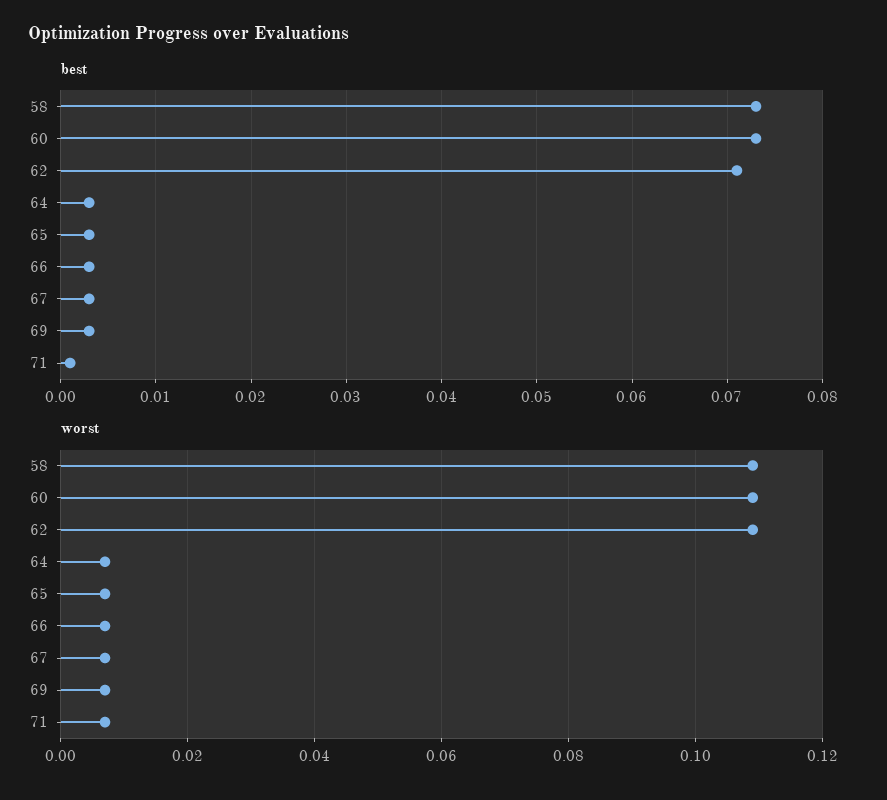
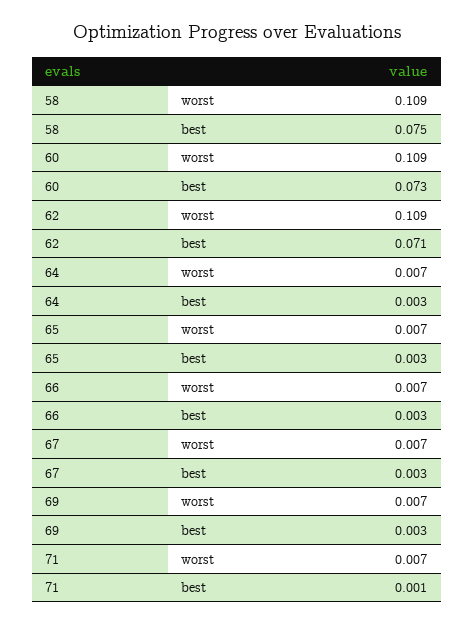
best, 58: 0.073 -> 0.075

